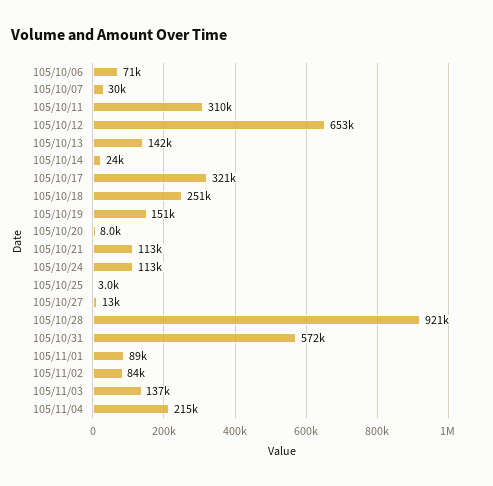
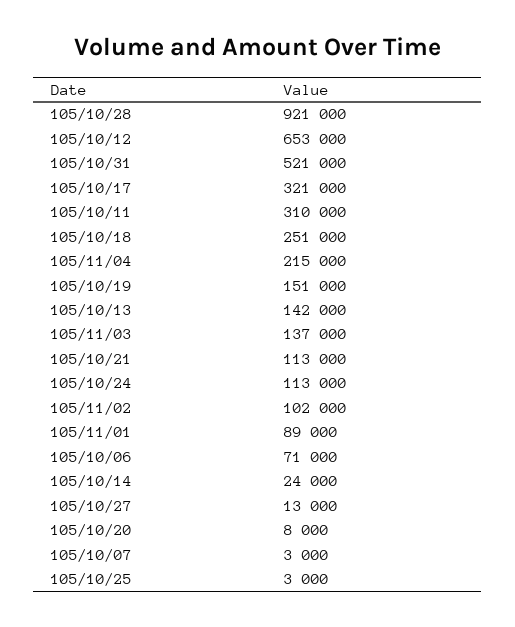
105/10/07: 30000 -> 3000
105/10/31: 572000 -> 521000
105/11/02: 84000 -> 102000

